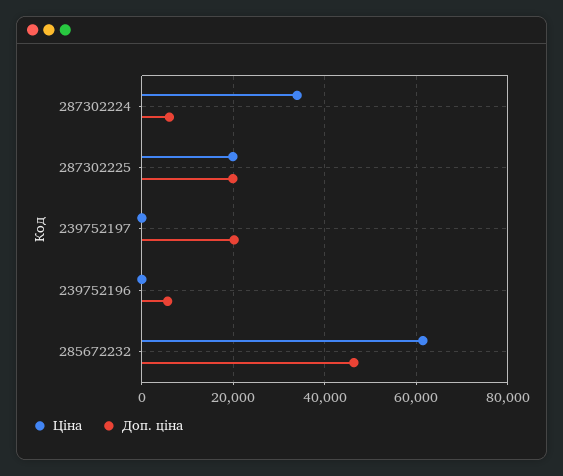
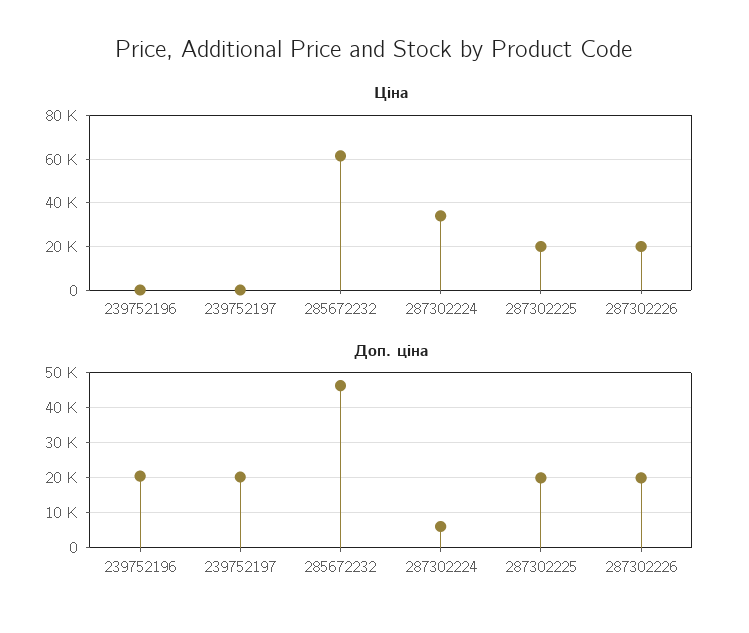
Доп. ціна, 239752196: 6000 -> 20000
Ціна, 287302226: none -> 20000
Доп. ціна, 287302226: none -> 20000

